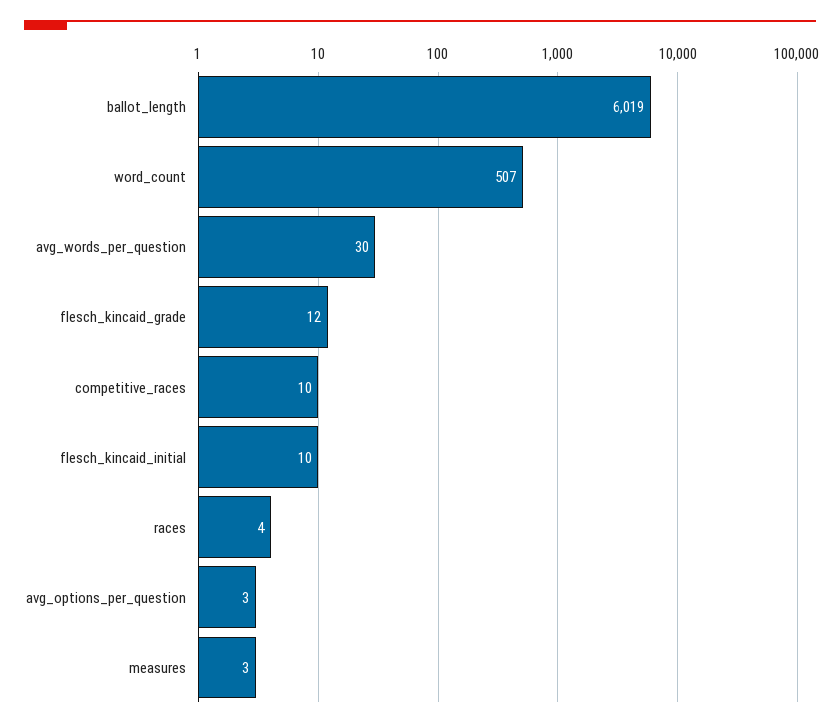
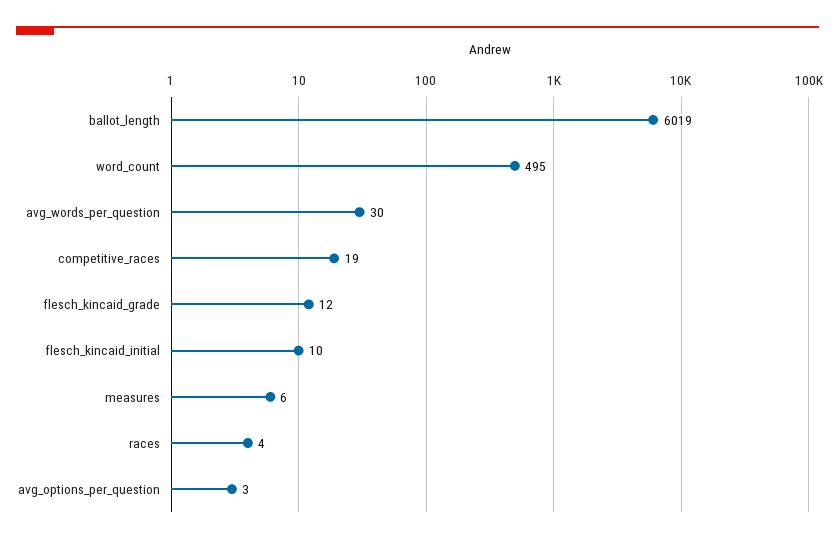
word_count: 507 -> 495
competitive_races: 10 -> 19
measures: 3 -> 6

